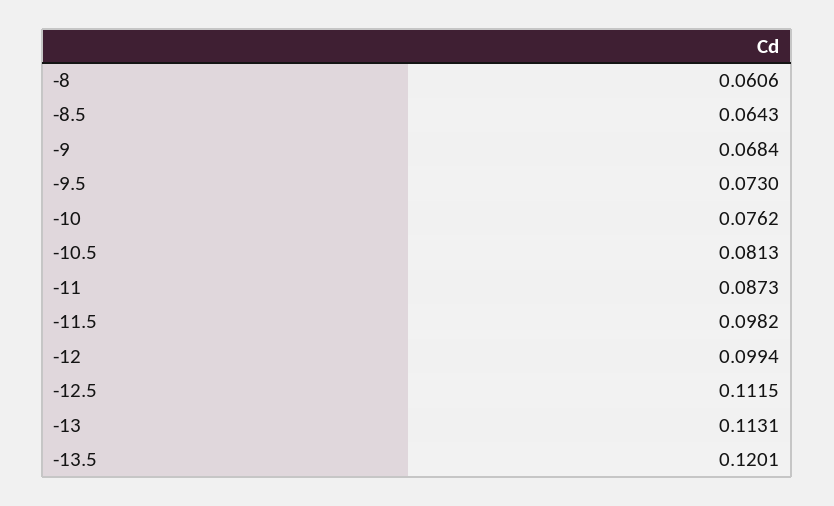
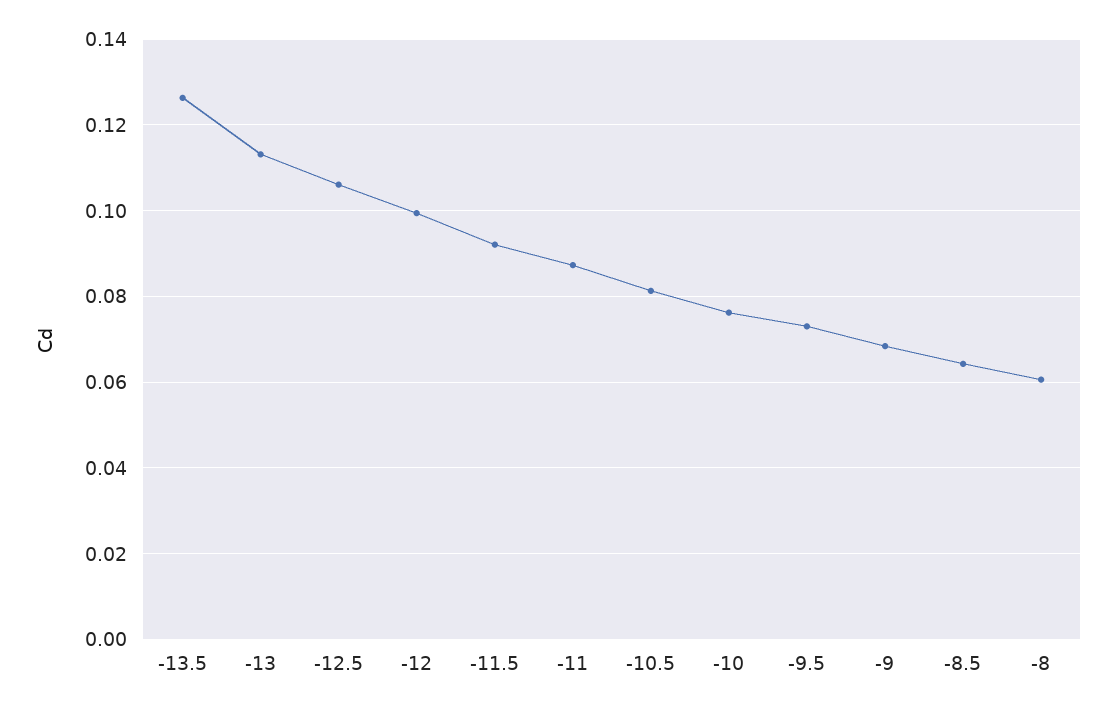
-11.5: 0.0982 -> 0.092
-12.5: 0.1115 -> 0.106
-13.5: 0.1201 -> 0.126

